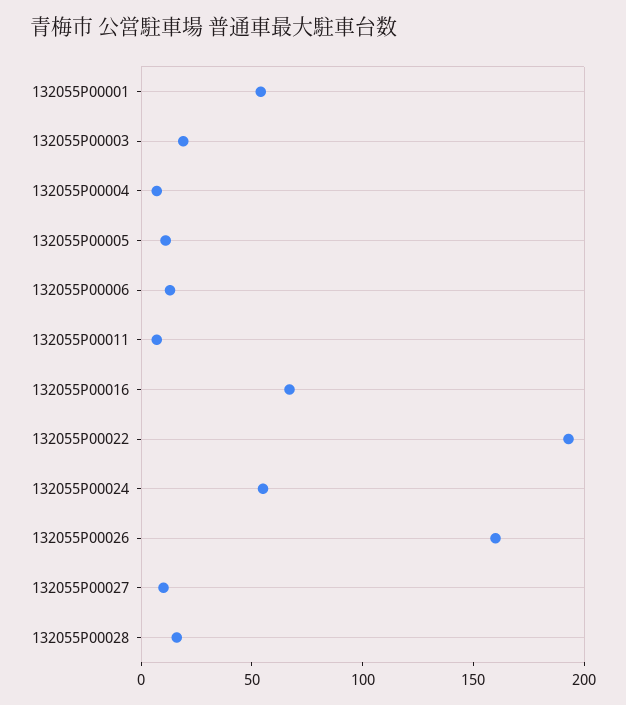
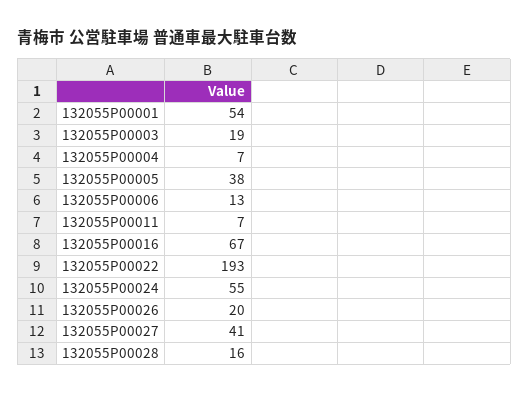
132055P00005: 10 -> 38
132055P00026: 160 -> 20
132055P00027: 10 -> 41

